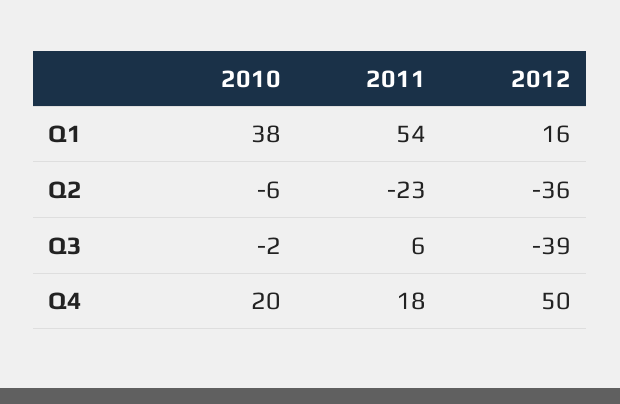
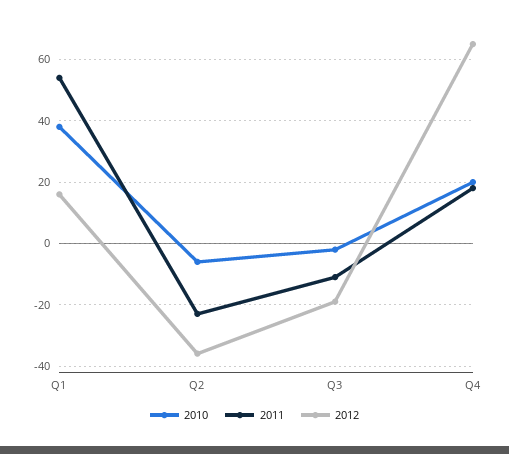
2011, Q3: 6 -> -10
2012, Q3: -39 -> -20
2012, Q4: 50 -> 65

